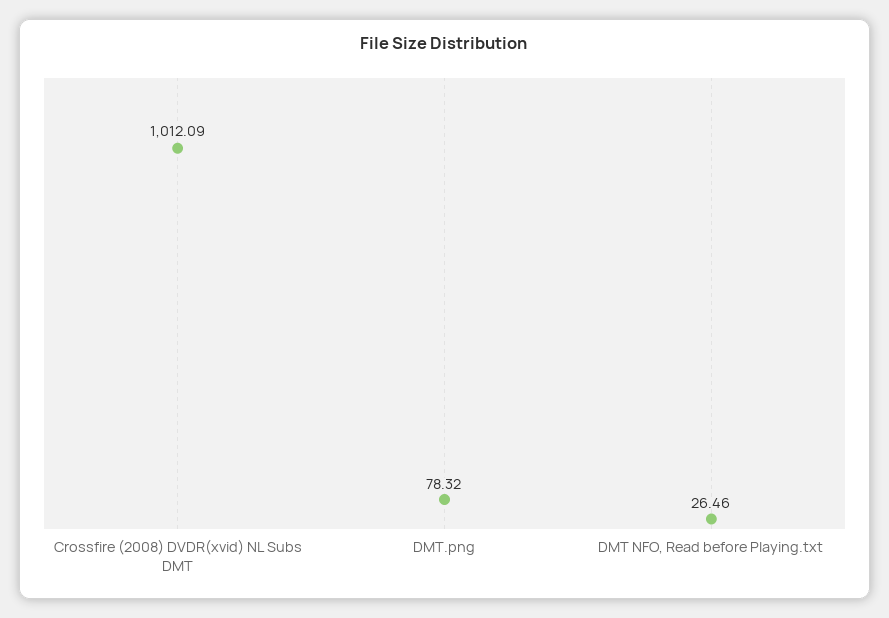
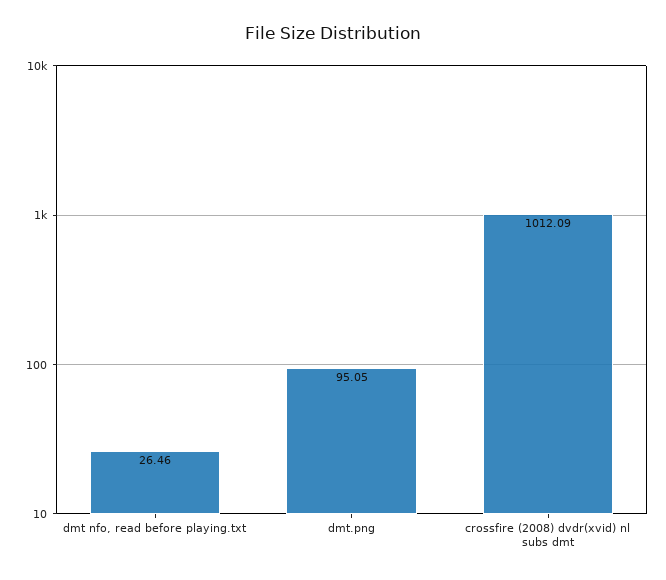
DMT.png: 78.32 -> 95.05

